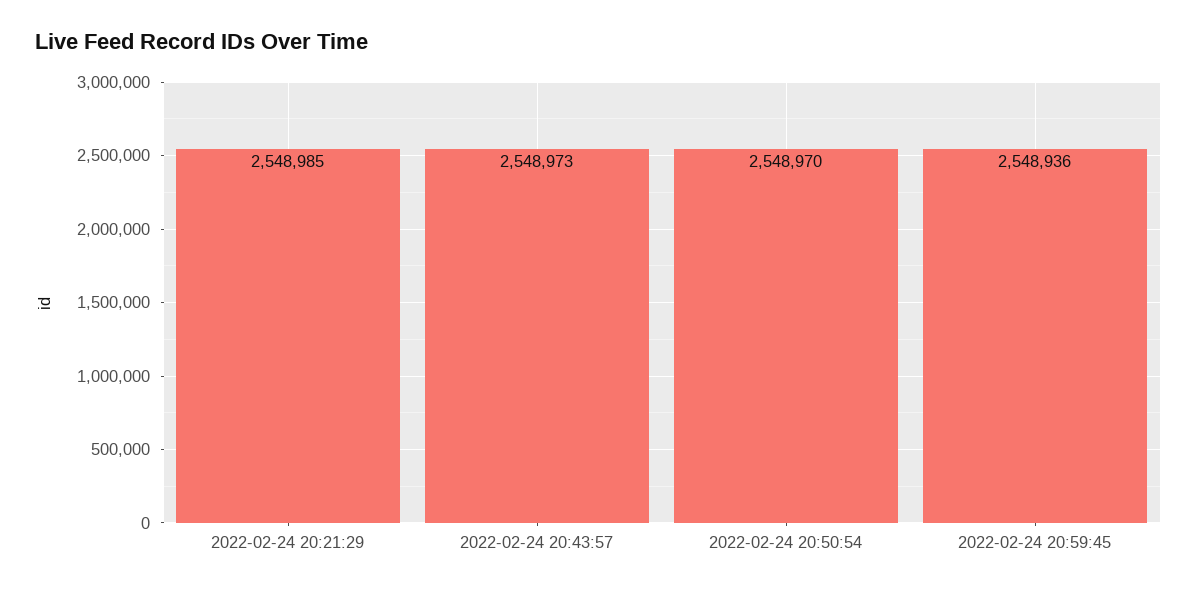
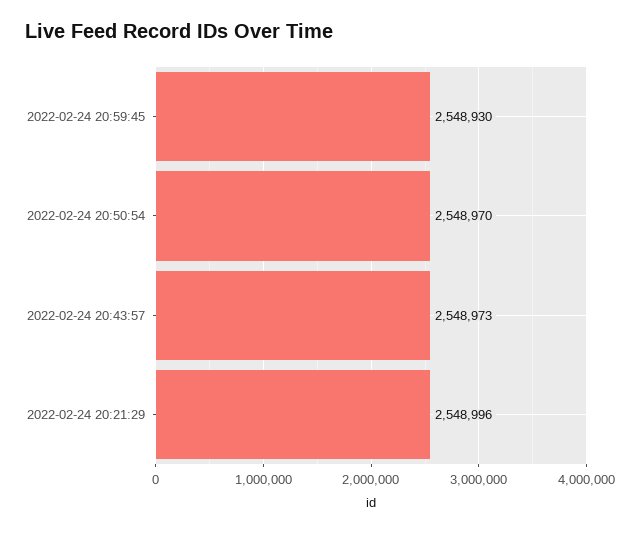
2022-02-24 20:21:29: 2548985 -> 2548996
2022-02-24 20:59:45: 2548936 -> 2548930

